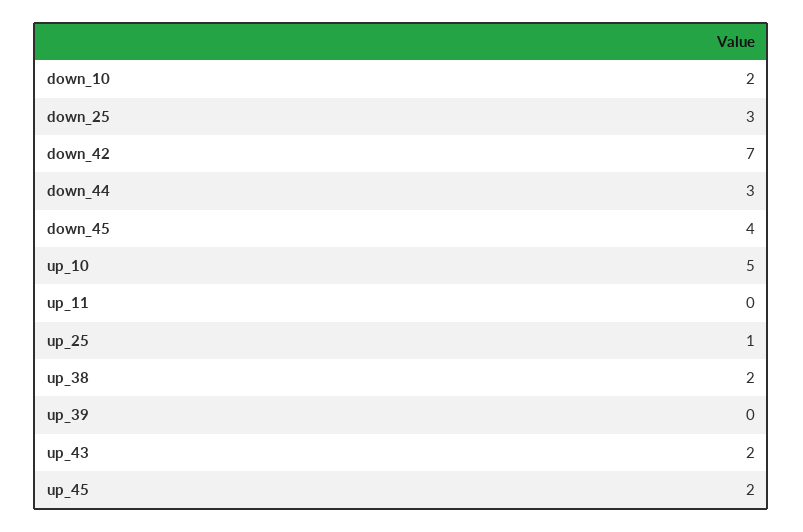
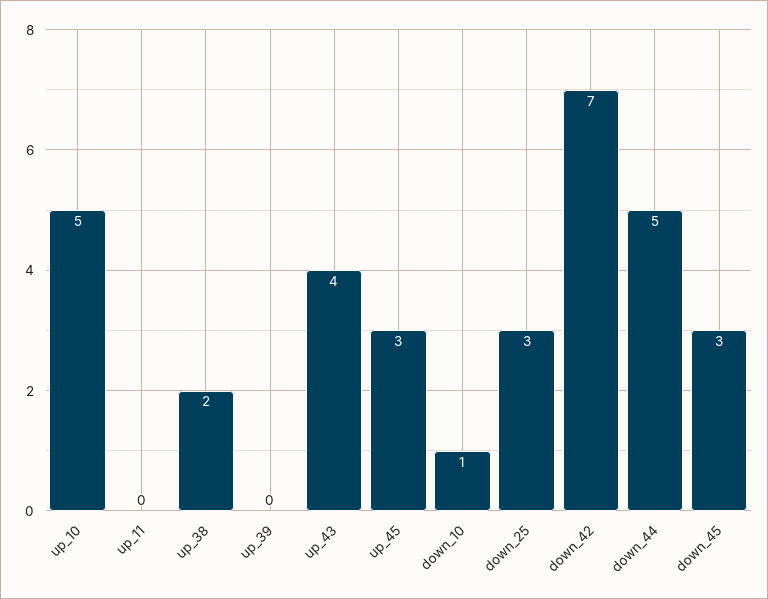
down_10: 2 -> 1
down_44: 3 -> 5
down_45: 4 -> 3
up_25: 1 -> none
up_43: 2 -> 4
up_45: 2 -> 3

